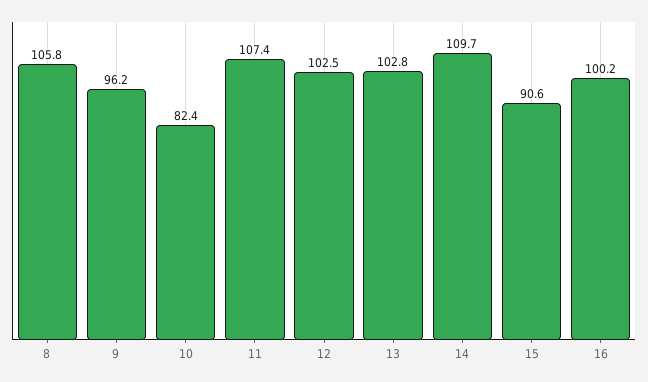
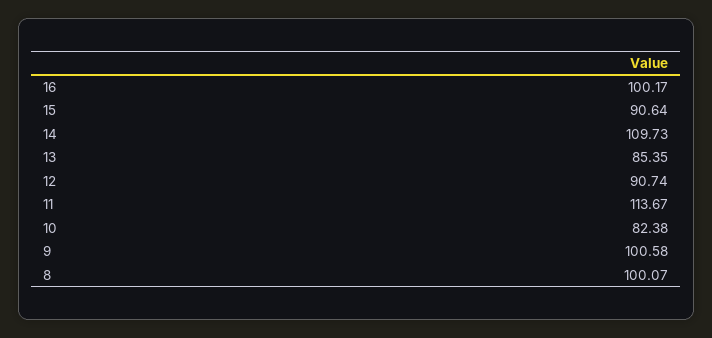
8: 105.8 -> 100.07
9: 96.2 -> 100.58
11: 107.4 -> 113.67
12: 102.5 -> 90.74
13: 102.8 -> 85.35

